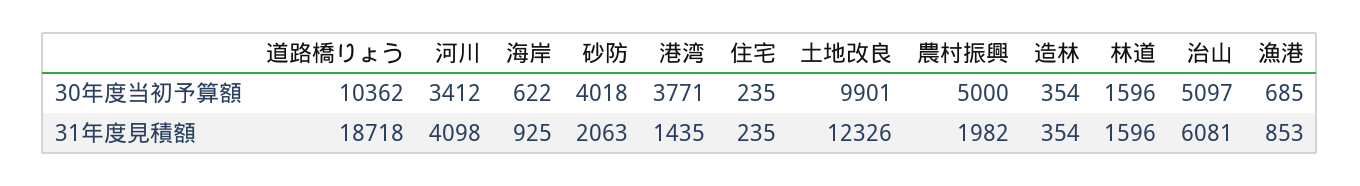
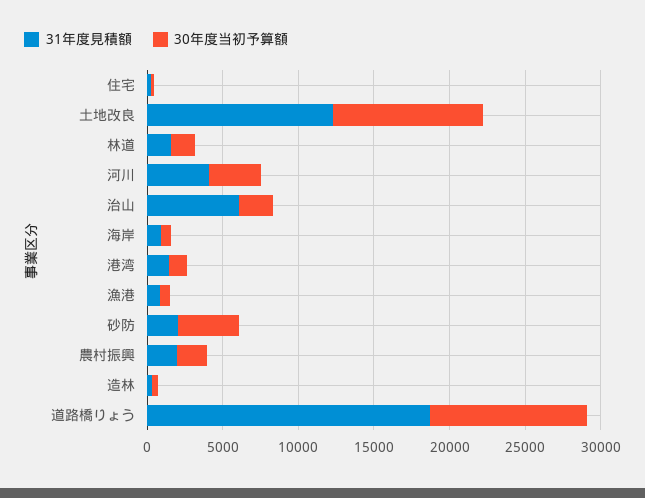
30年度当初予算額, 港湾: 3771 -> 1000
30年度当初予算額, 農村振興: 5000 -> 2000
30年度当初予算額, 治山: 5097 -> 2000

